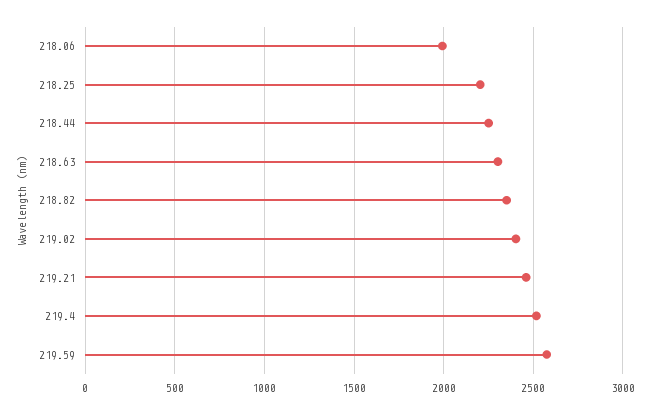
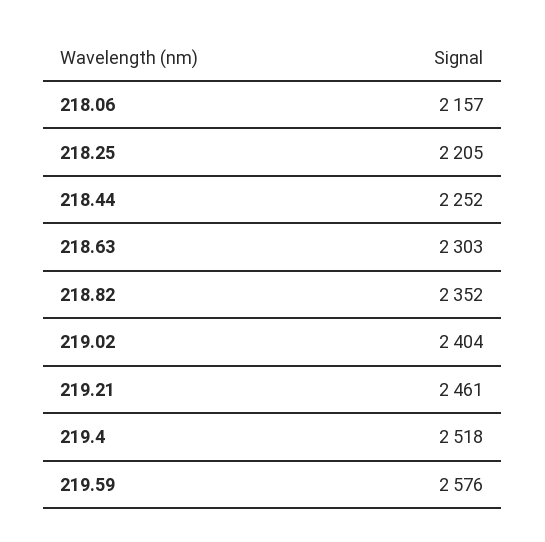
218.06: 2000 -> 2157

